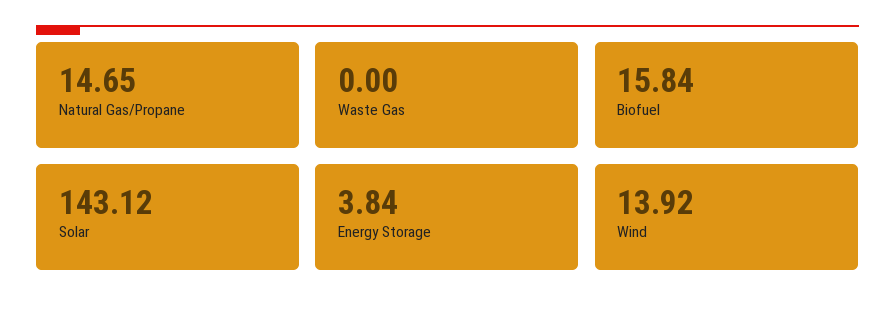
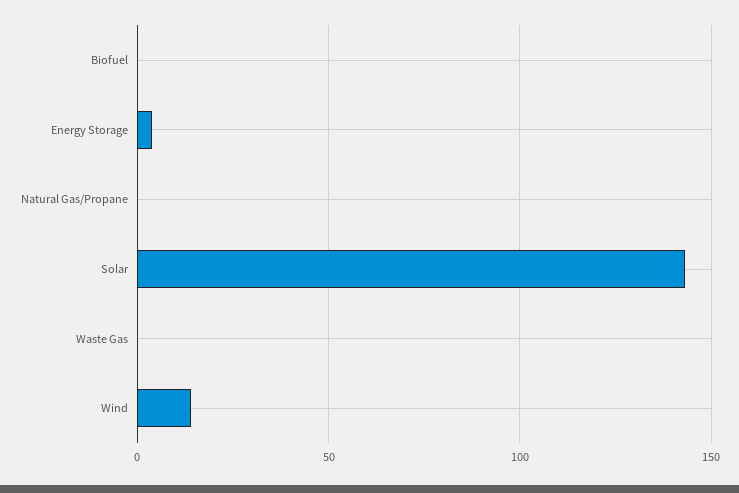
Natural Gas/Propane: 14.65 -> 0
Biofuel: 15.84 -> 0

